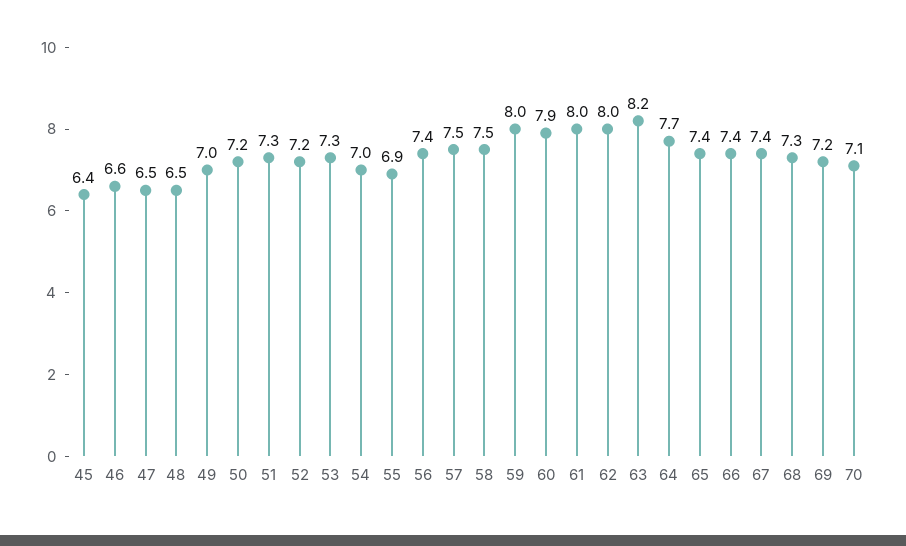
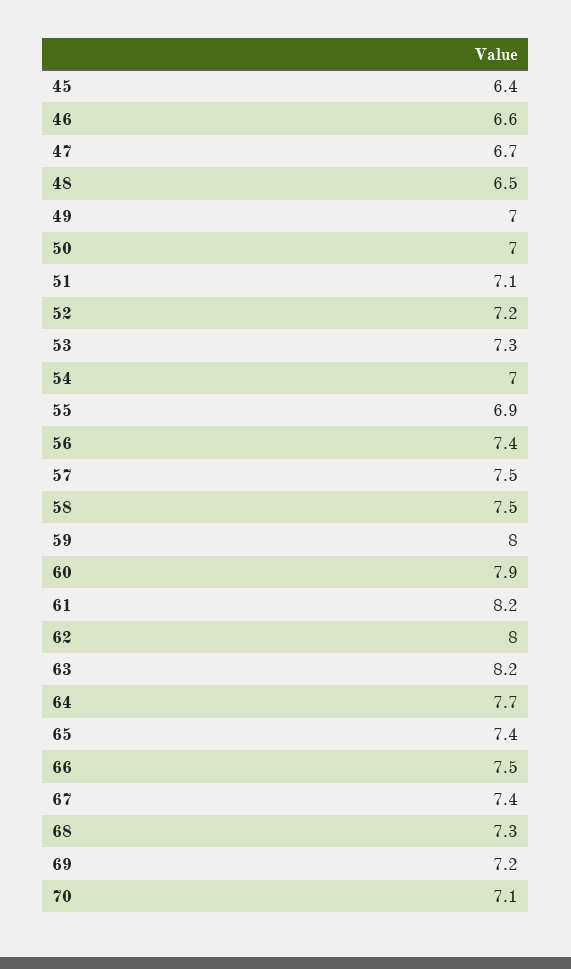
47: 6.5 -> 6.7
50: 7.2 -> 7
51: 7.3 -> 7.1
61: 8 -> 8.2
66: 7.4 -> 7.5

